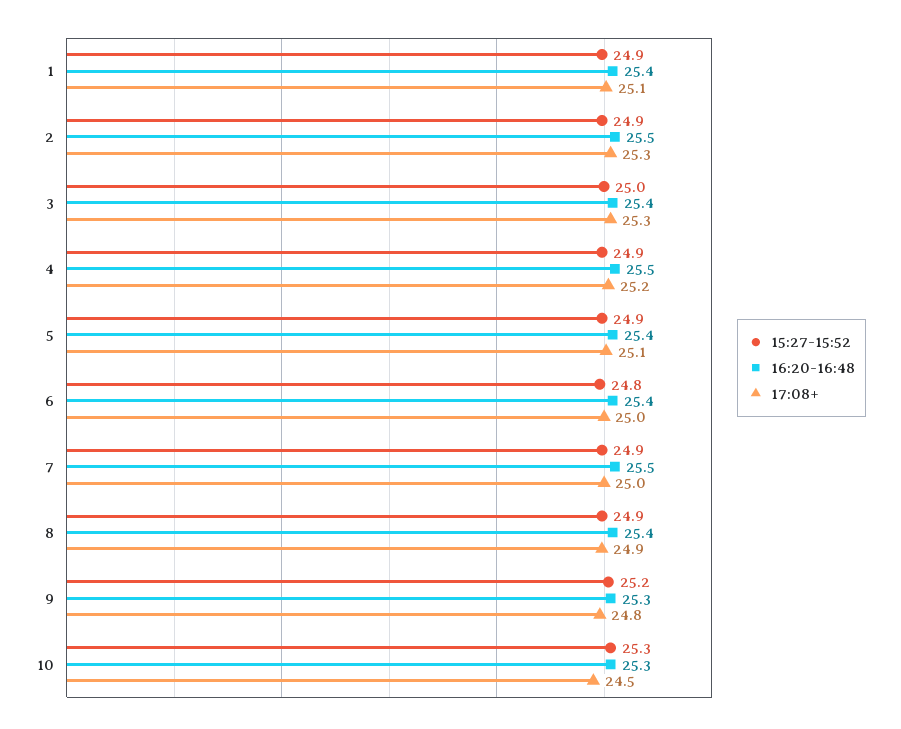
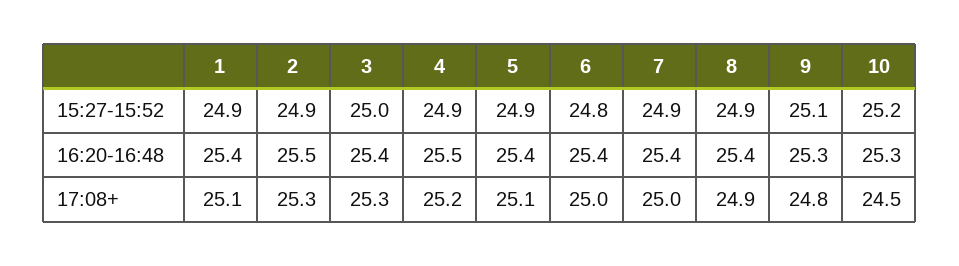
16:20-16:48, 7: 25.5 -> 25.4
15:27-15:52, 9: 25.2 -> 25.1
15:27-15:52, 10: 25.3 -> 25.2

